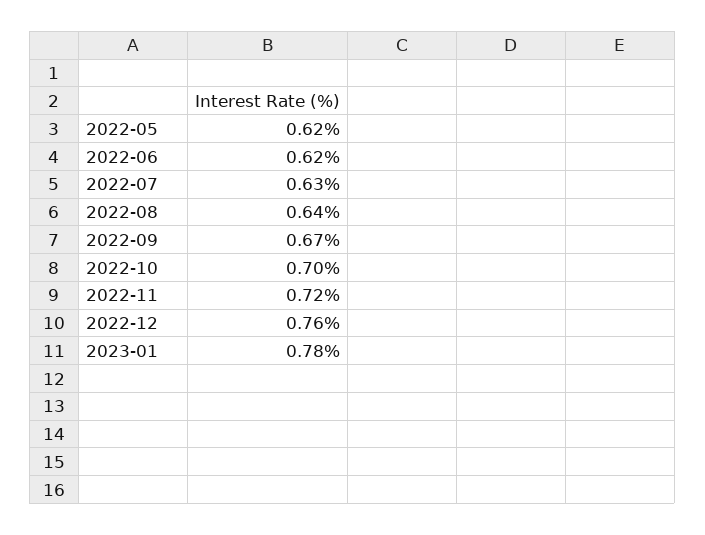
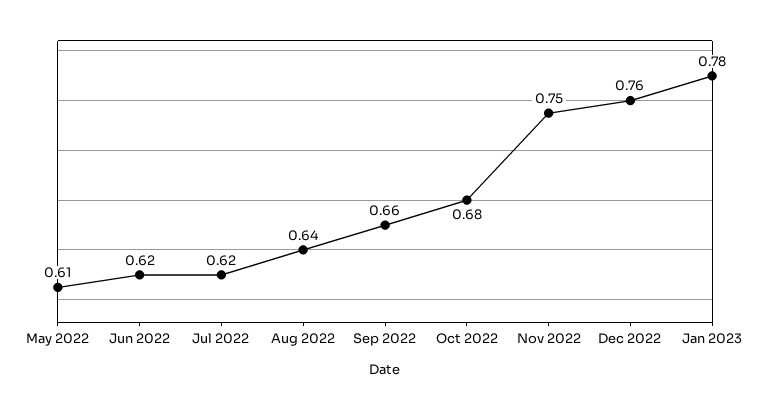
2022-05: 0.62 -> 0.61
2022-07: 0.63 -> 0.62
2022-09: 0.67 -> 0.66
2022-10: 0.7 -> 0.68
2022-11: 0.72 -> 0.75

